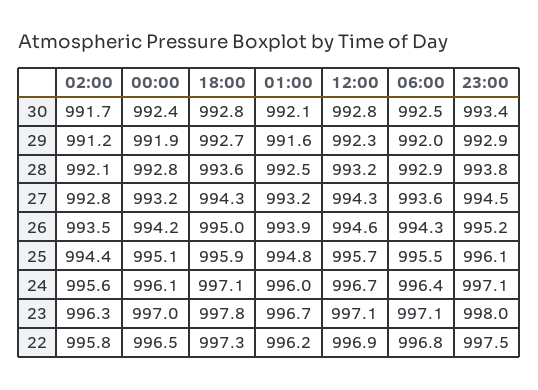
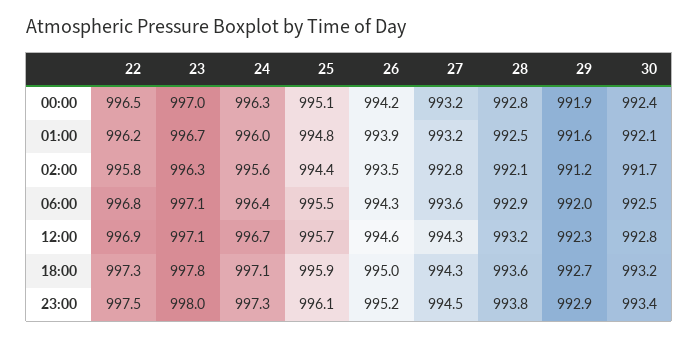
18:00, 30: 992.8 -> 993.2
00:00, 24: 996.1 -> 996.3
23:00, 24: 997.1 -> 997.3

